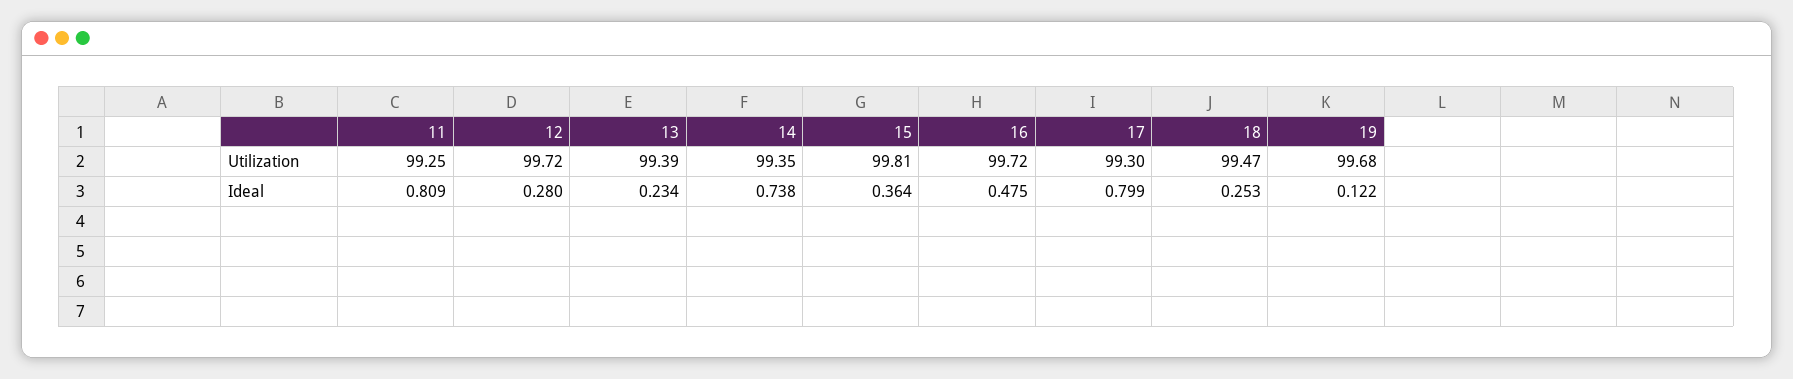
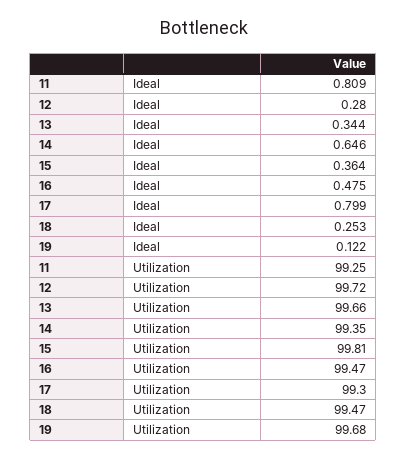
13, Utilization: 99.39 -> 99.66
16, Utilization: 99.72 -> 99.47
13, Ideal: 0.234 -> 0.344
14, Ideal: 0.738 -> 0.646

